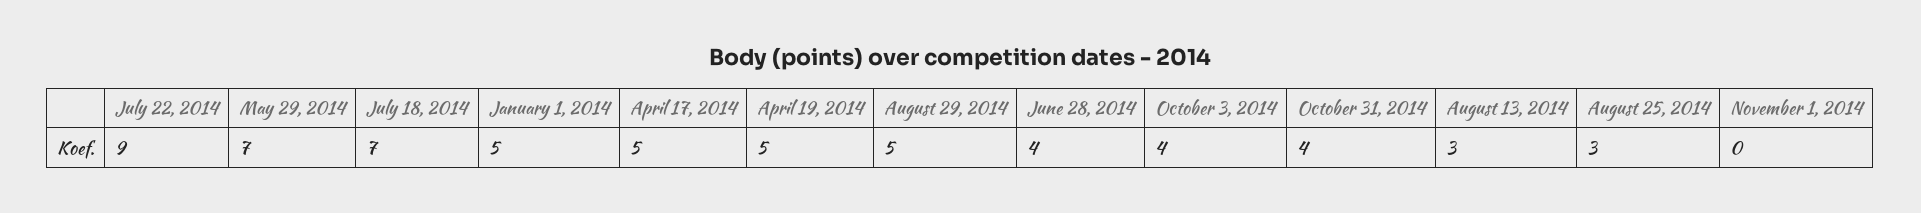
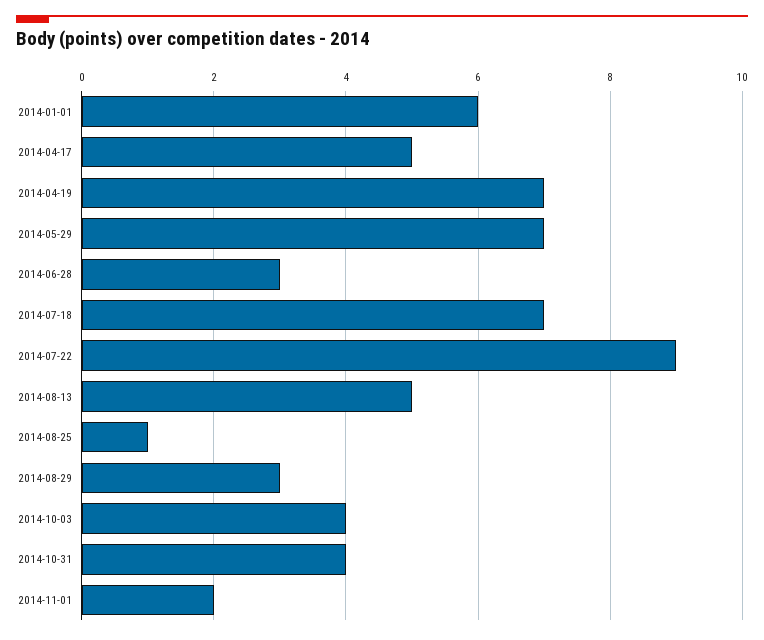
January 1, 2014: 5 -> 6
April 19, 2014: 5 -> 7
August 29, 2014: 5 -> 3
June 28, 2014: 4 -> 3
August 13, 2014: 3 -> 5
August 25, 2014: 3 -> 1
November 1, 2014: 0 -> 2

